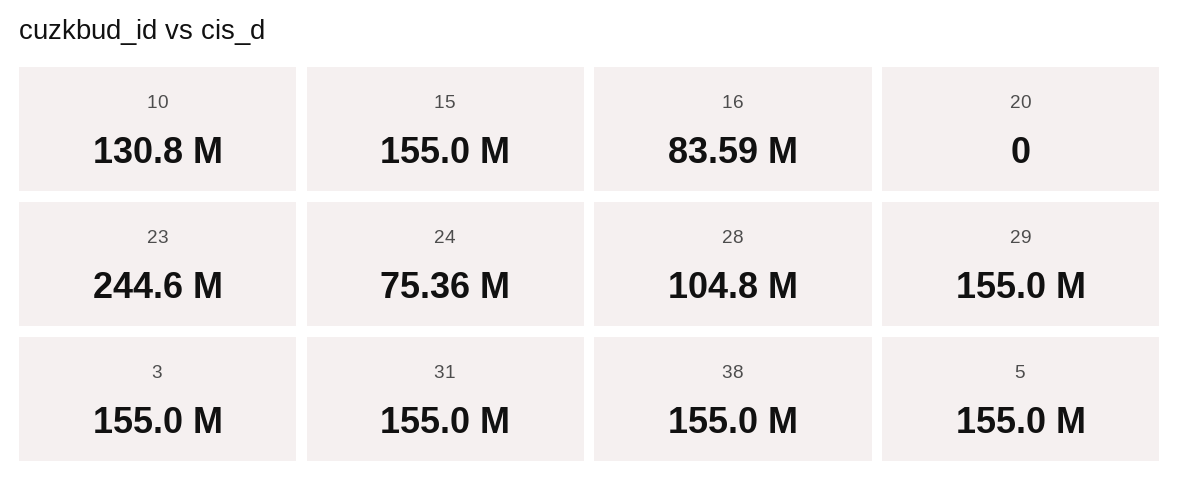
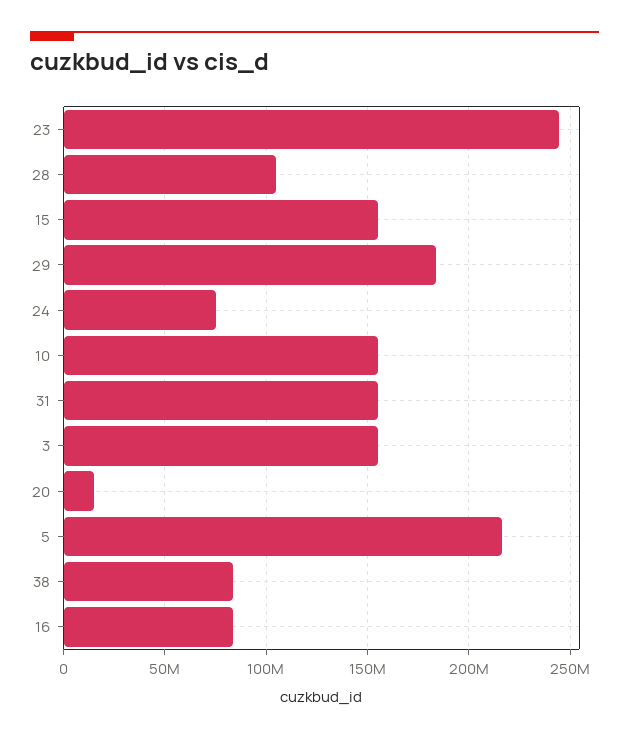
10: 130800000 -> 155000000
20: 0 -> 15000000
29: 155000000 -> 185000000
38: 155000000 -> 85000000
5: 155000000 -> 215000000

